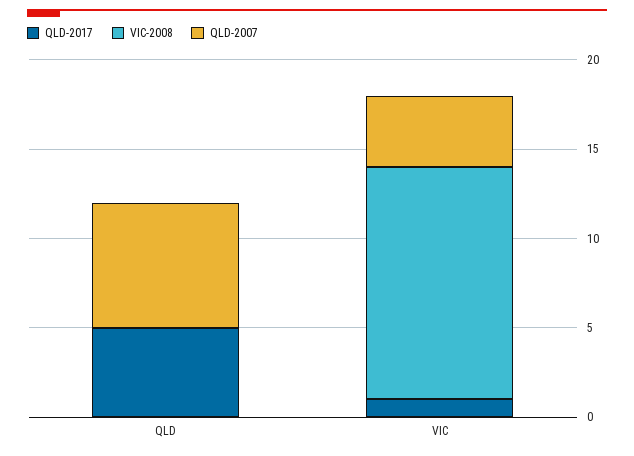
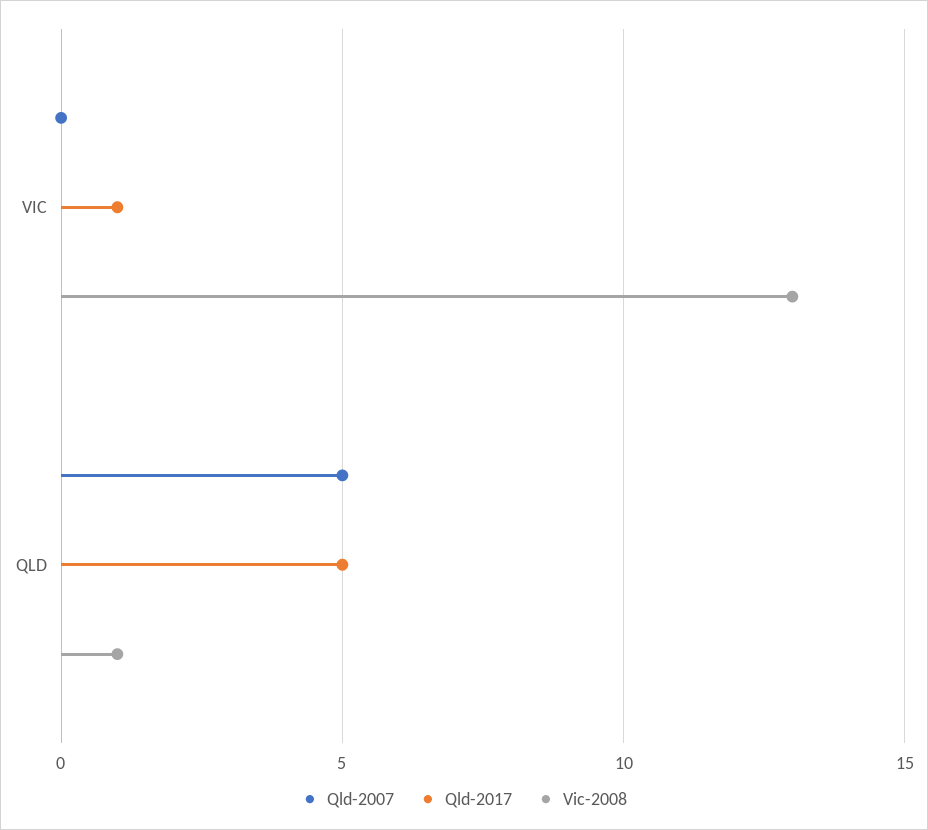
VIC-2008, QLD: 0 -> 1
QLD-2007, QLD: 7 -> 5
QLD-2007, VIC: 4 -> 0

